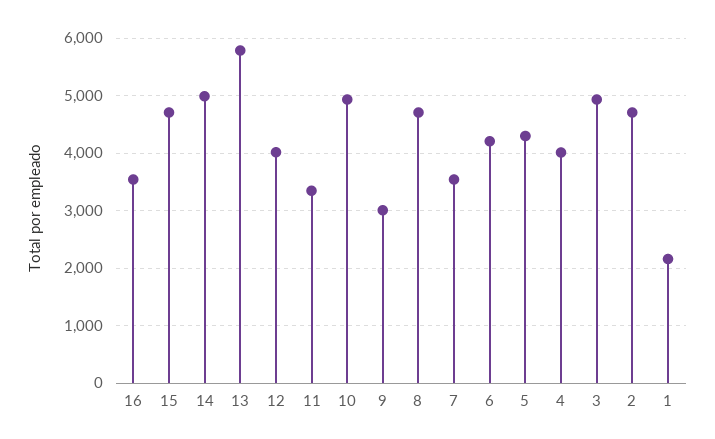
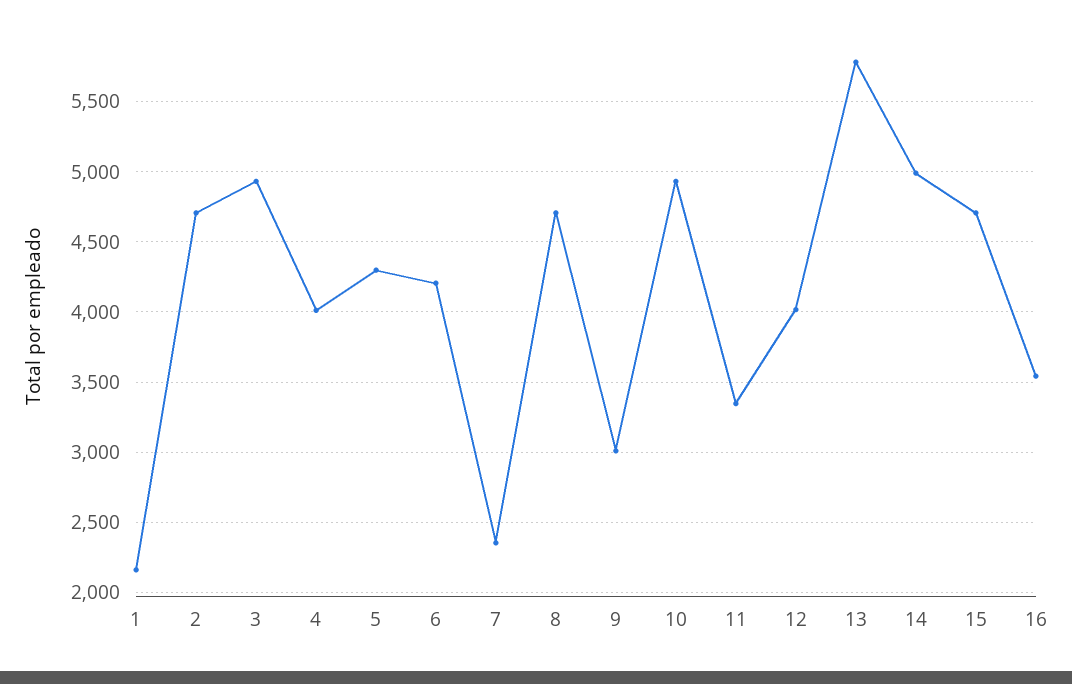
7: 3600 -> 2350

